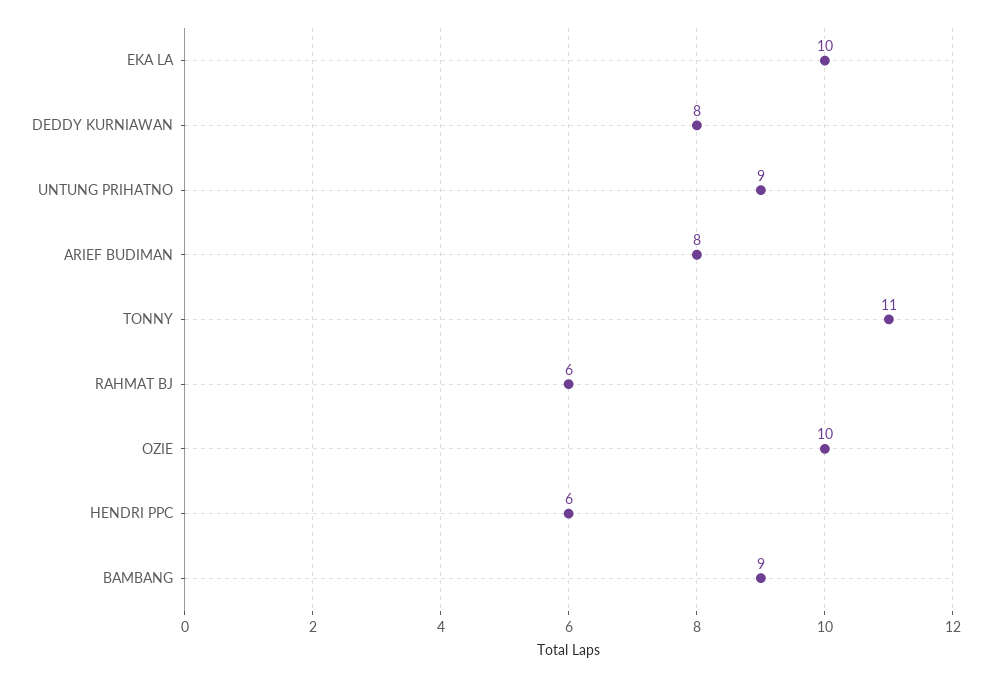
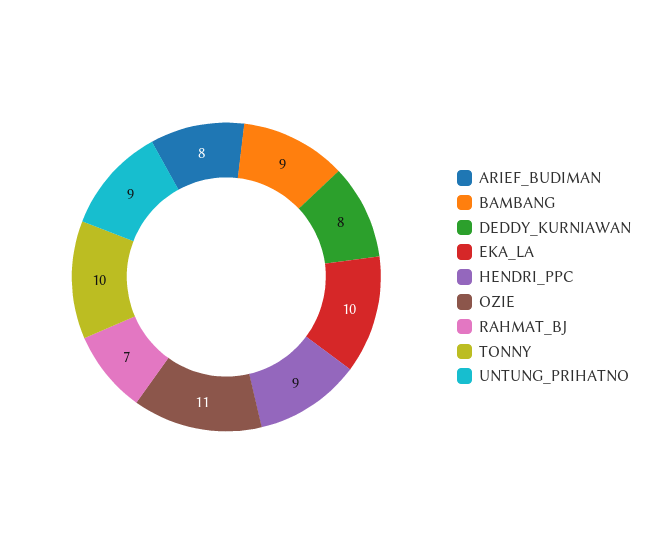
TONNY: 11 -> 10
RAHMAT BJ: 6 -> 7
OZIE: 10 -> 11
HENDRI PPC: 6 -> 9

